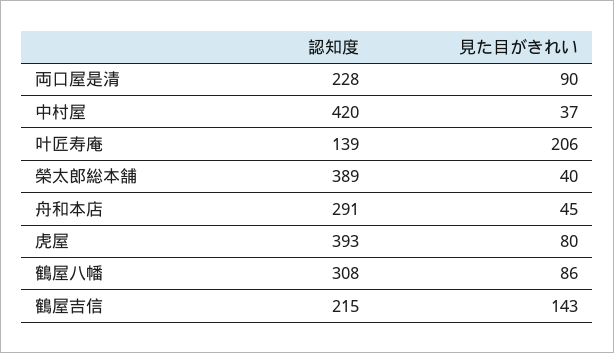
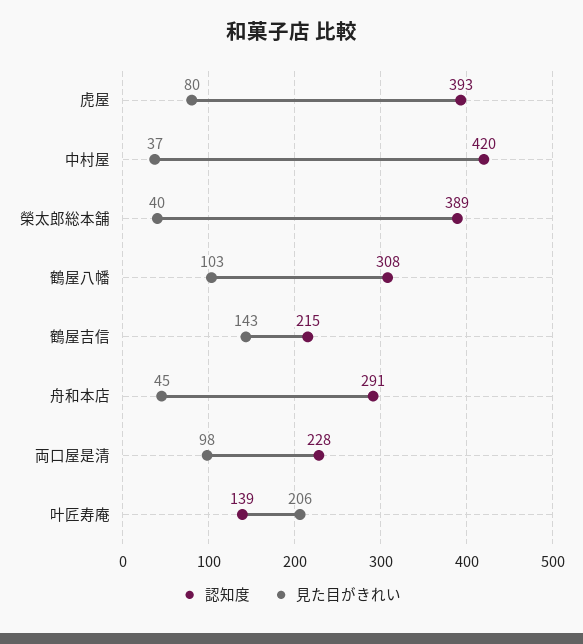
見た目がきれい, 両口屋是清: 90 -> 98
見た目がきれい, 鶴屋八幡: 86 -> 103

